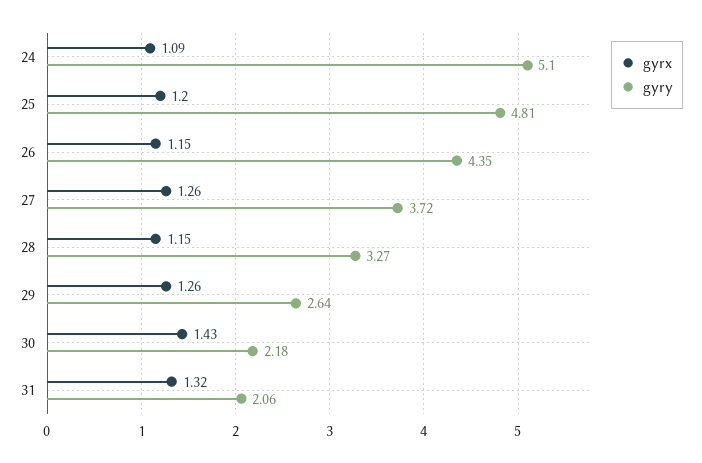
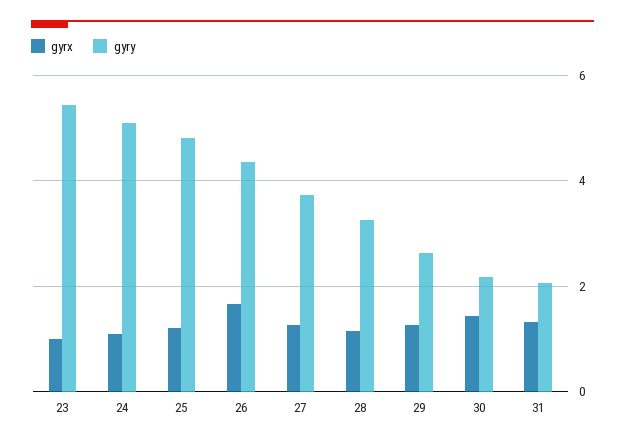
gyrx, 26: 1.15 -> 1.6
gyrx, 23: none -> 1
gyry, 23: none -> 5.4

